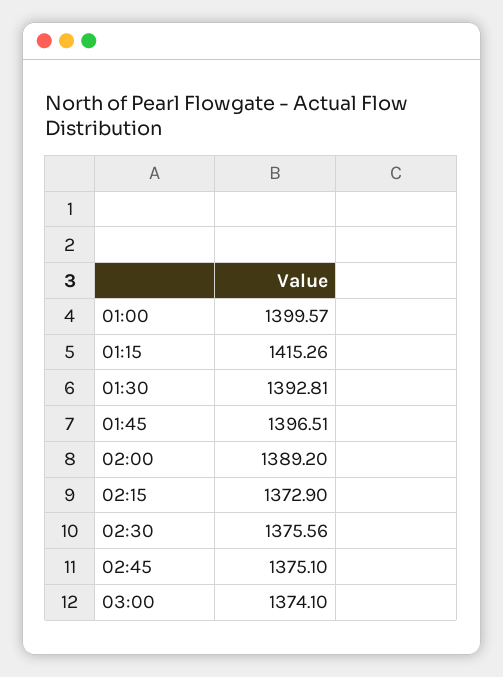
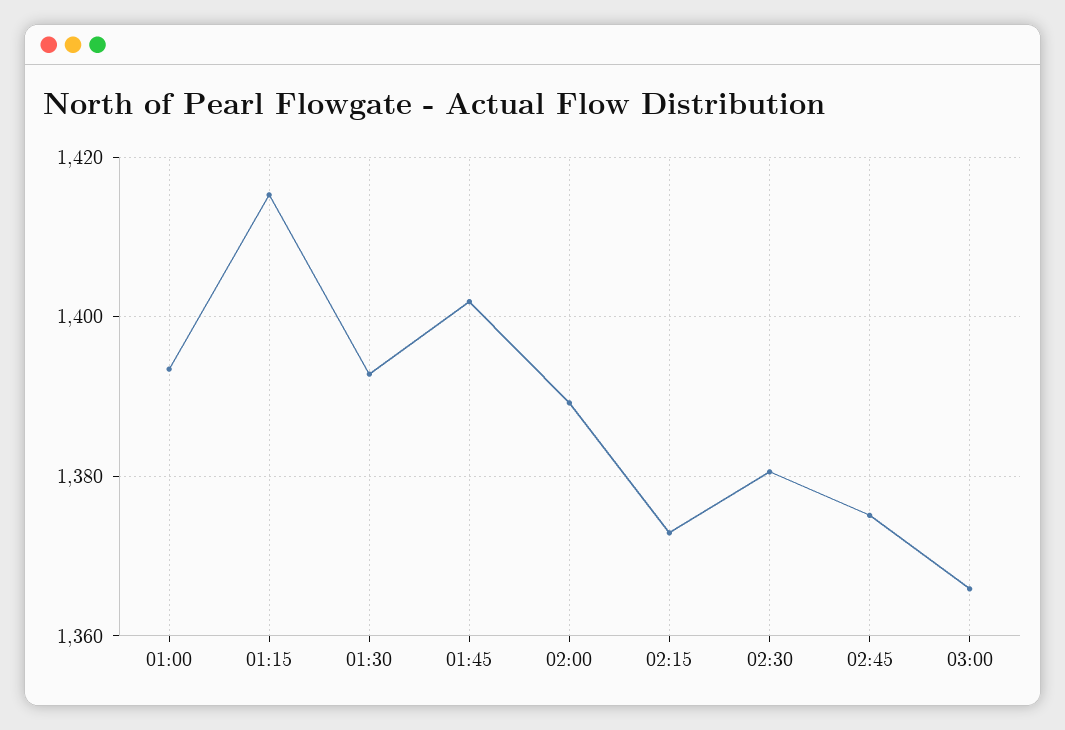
01:00: 1399.57 -> 1394
01:45: 1396.51 -> 1402
02:30: 1375.56 -> 1380
03:00: 1374.1 -> 1366

